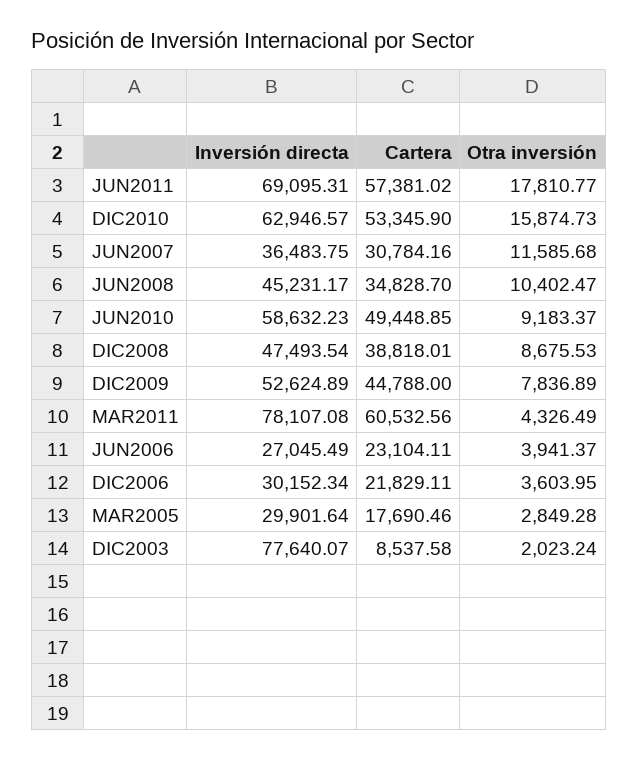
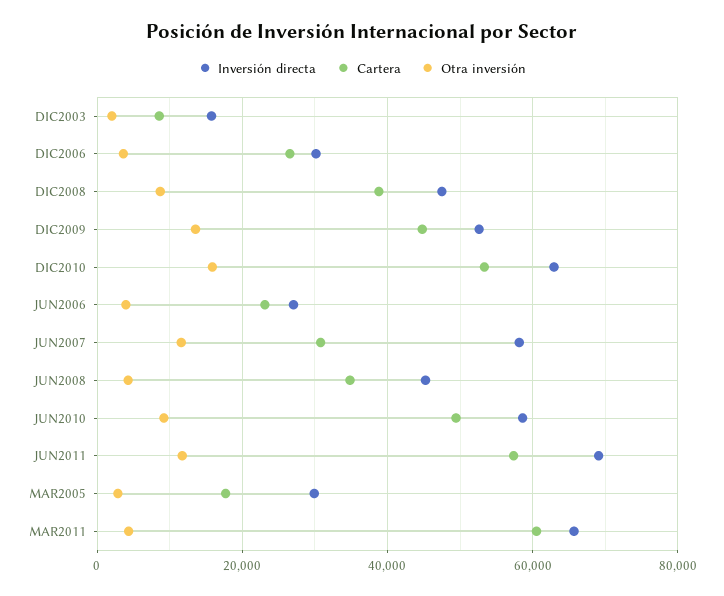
Otra inversión, JUN2011: 17810.77 -> 12000
Inversión directa, JUN2007: 36483.75 -> 58000
Otra inversión, JUN2008: 10402.47 -> 4000
Otra inversión, DIC2009: 7836.89 -> 14000
Inversión directa, MAR2011: 78107.08 -> 66000
Cartera, DIC2006: 21829.11 -> 26000
Inversión directa, DIC2003: 77640.07 -> 16000

